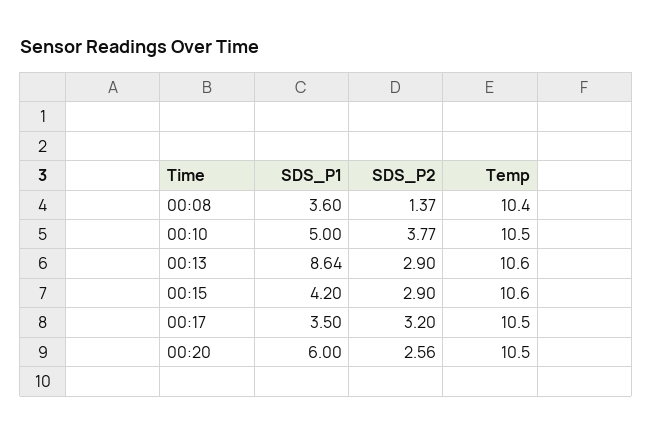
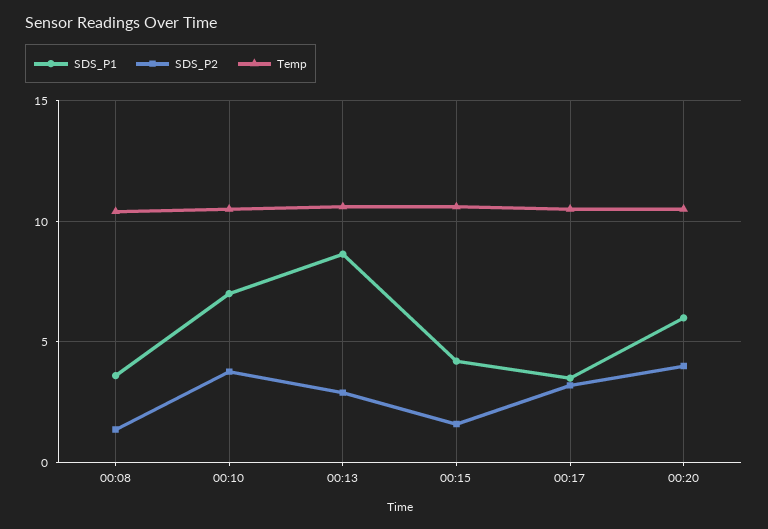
SDS_P1, 00:10: 5 -> 7
SDS_P2, 00:15: 2.9 -> 1.5
SDS_P2, 00:20: 2.56 -> 4

